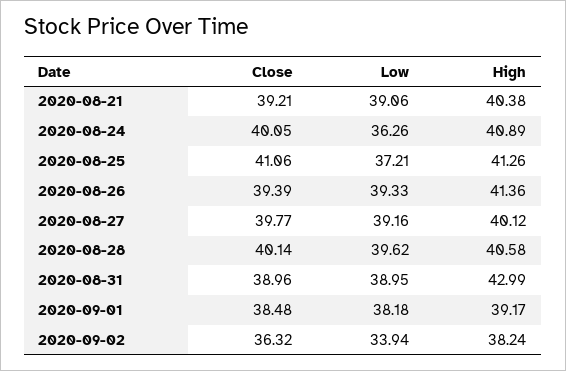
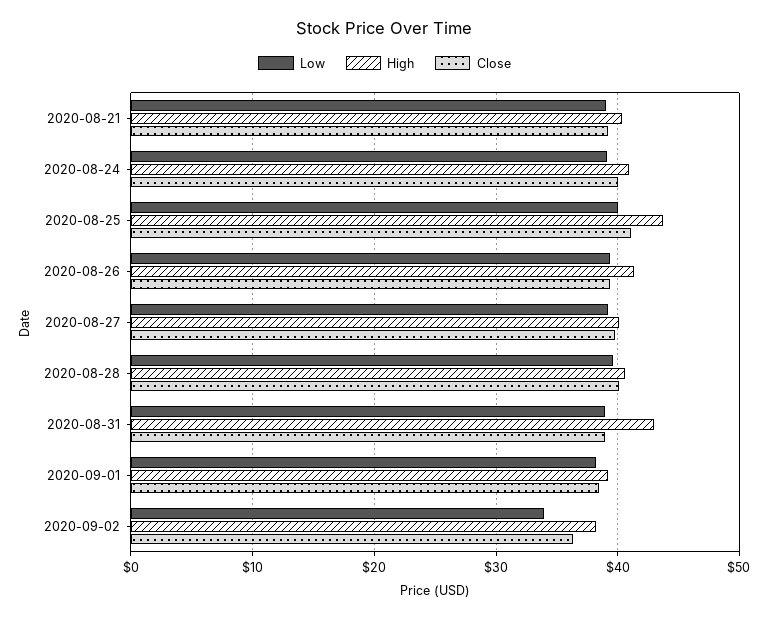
Low, 2020-08-24: 36.26 -> 39
Low, 2020-08-25: 37.21 -> 40
High, 2020-08-25: 41.26 -> 44

